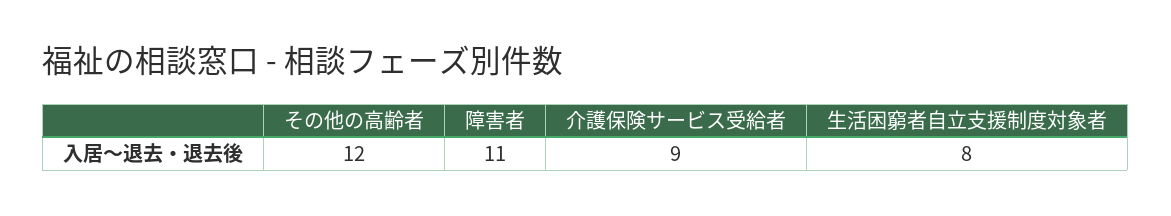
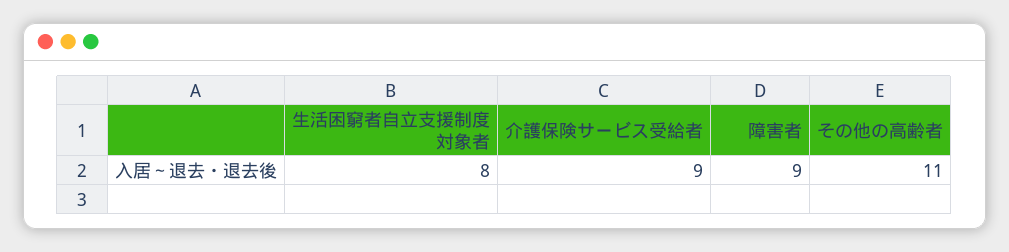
その他の高齢者: 12 -> 11
障害者: 11 -> 9

